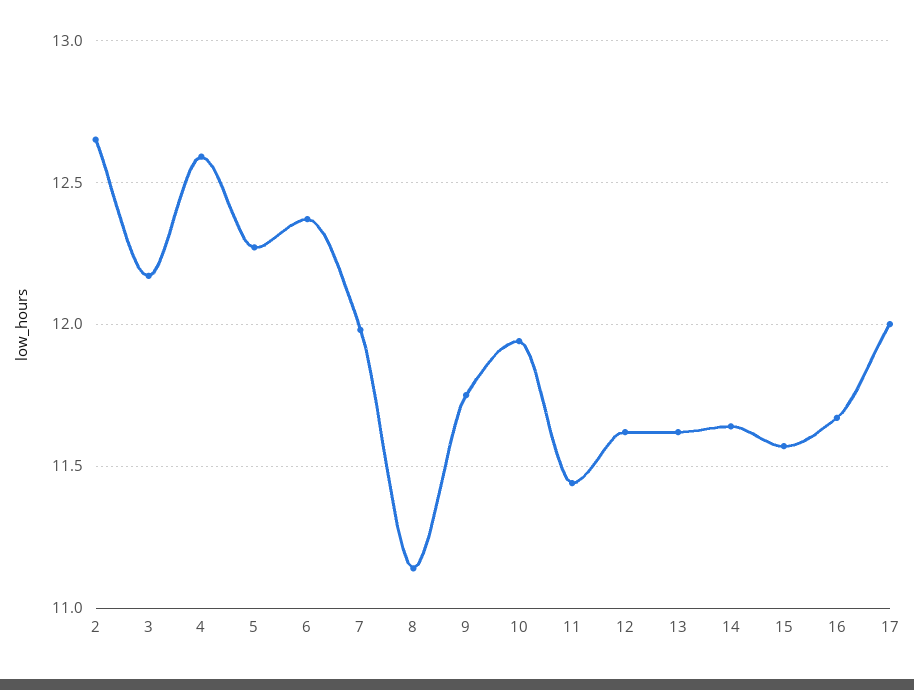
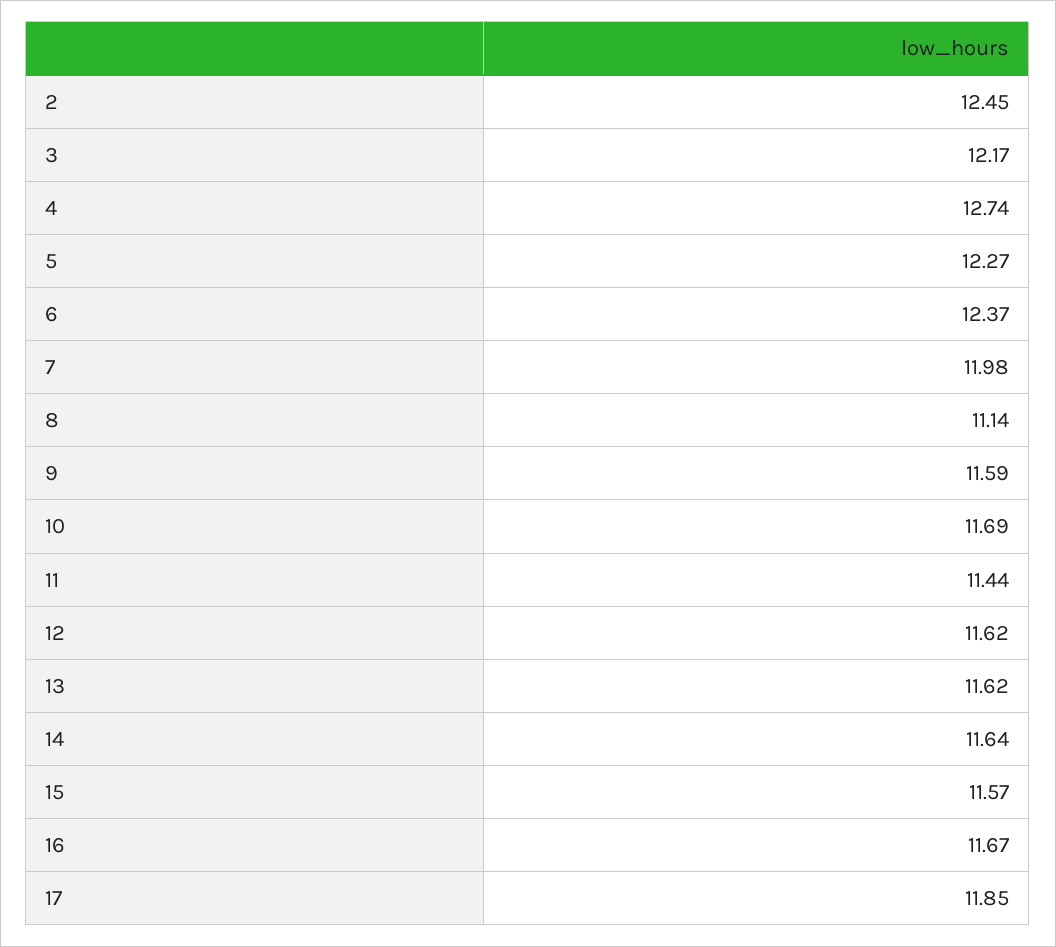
2: 12.65 -> 12.45
4: 12.6 -> 12.74
9: 11.75 -> 11.59
10: 11.95 -> 11.69
17: 12 -> 11.85

